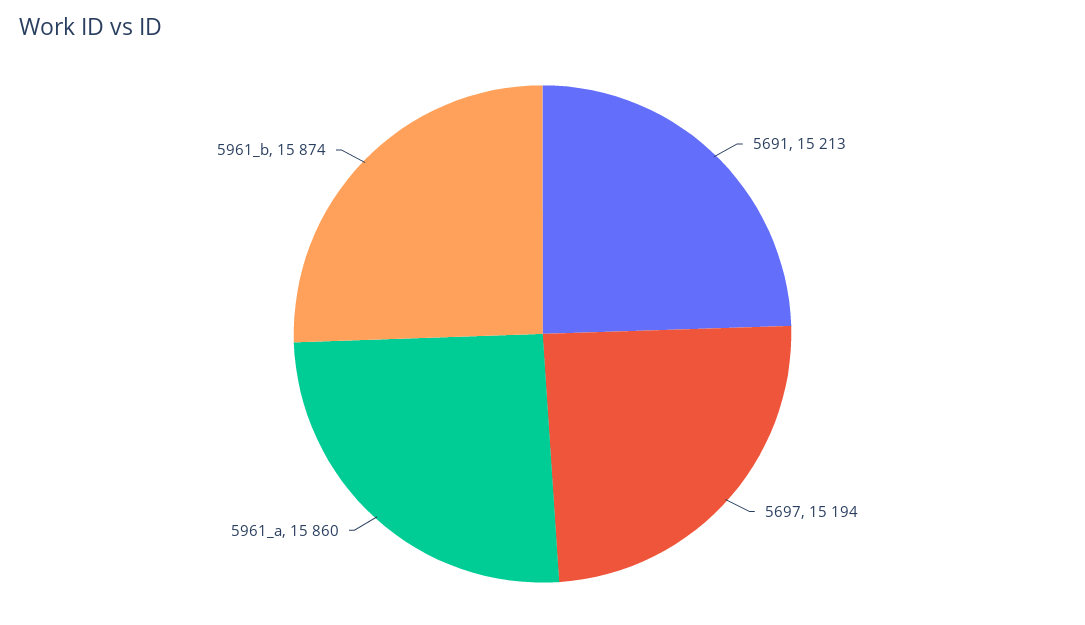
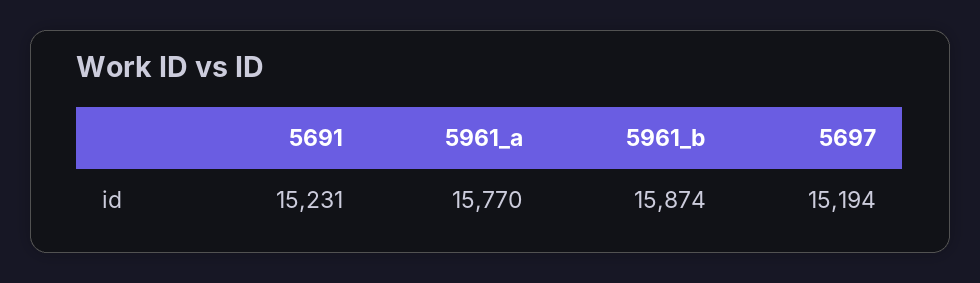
5691: 15213 -> 15231
5961_a: 15860 -> 15770

